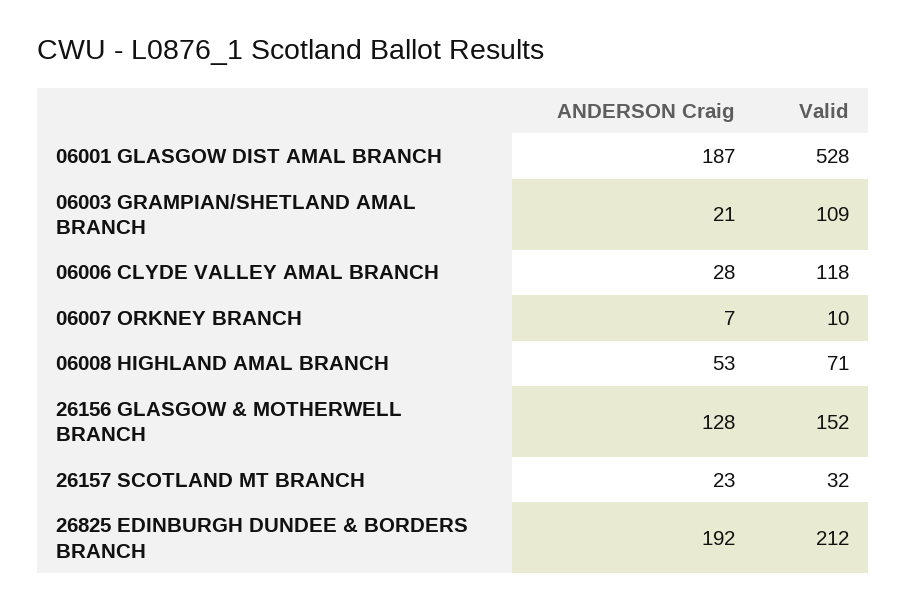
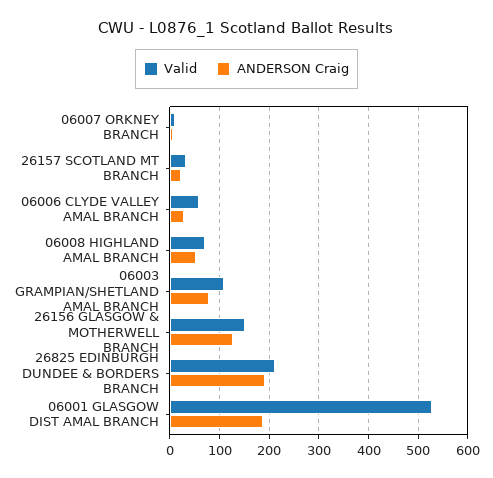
ANDERSON Craig, 06003 GRAMPIAN/SHETLAND AMAL BRANCH: 21 -> 80
Valid, 06006 CLYDE VALLEY AMAL BRANCH: 118 -> 60

